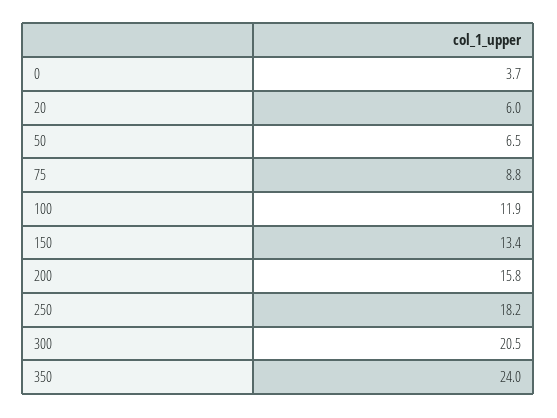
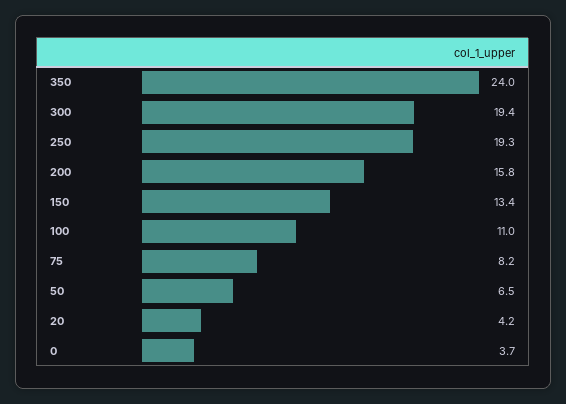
20: 6 -> 4.2
75: 8.8 -> 8.2
100: 11.9 -> 11
250: 18.2 -> 19.3
300: 20.5 -> 19.4

